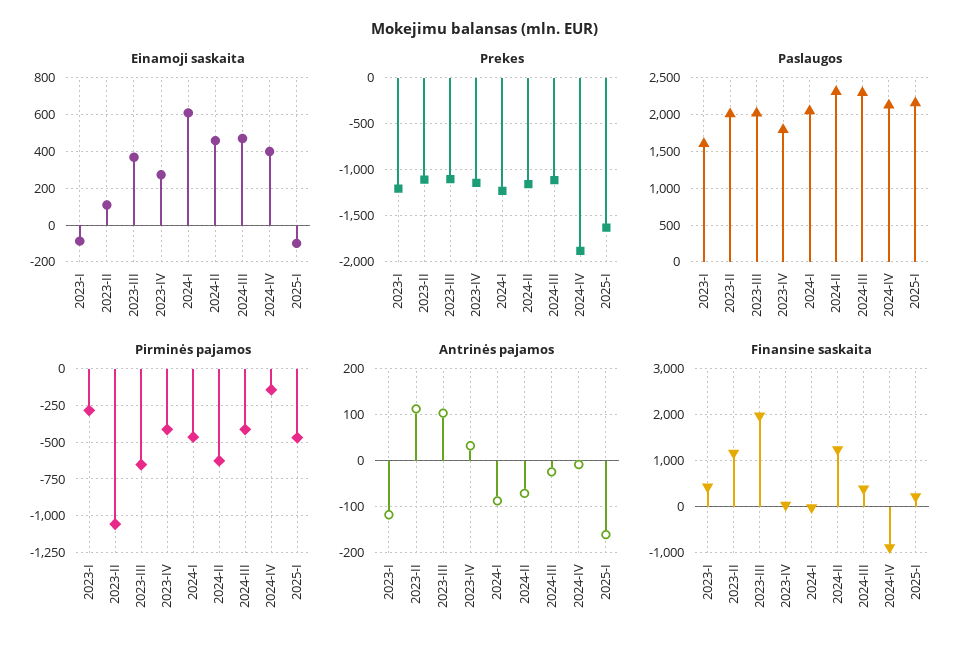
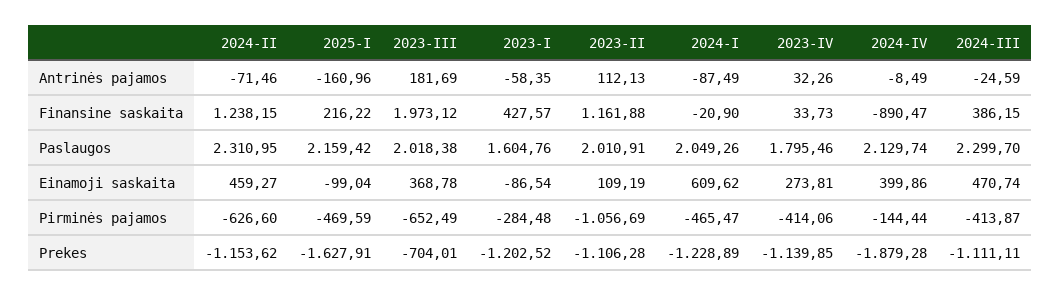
Prekes, 2023-III: -1100 -> -704.01
Antrinės pajamos, 2023-I: -120 -> -58.35
Antrinės pajamos, 2023-III: 100 -> 181.69

